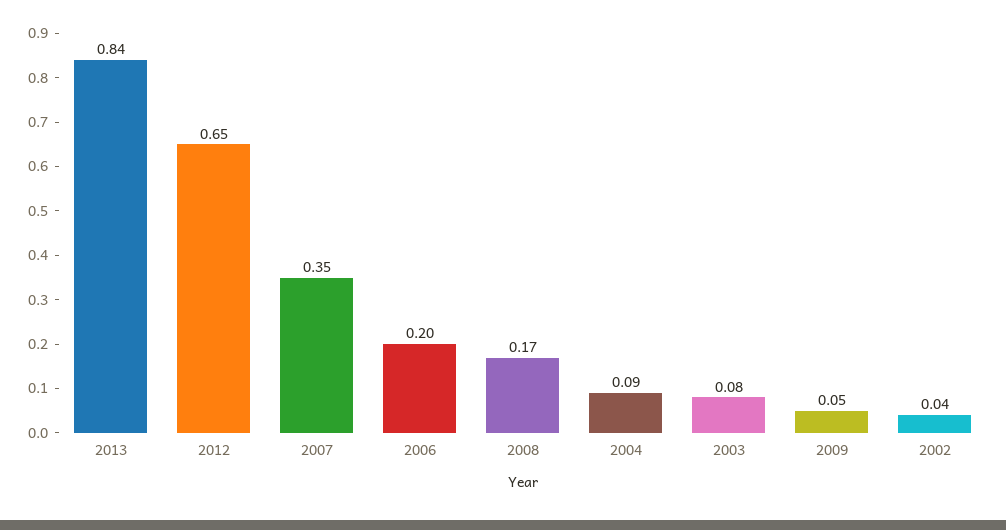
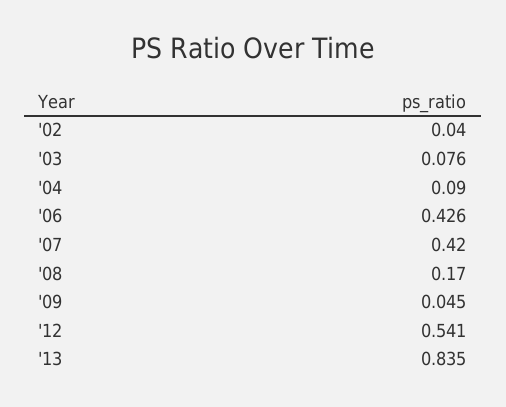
2012: 0.65 -> 0.541
2007: 0.35 -> 0.42
2006: 0.2 -> 0.426

